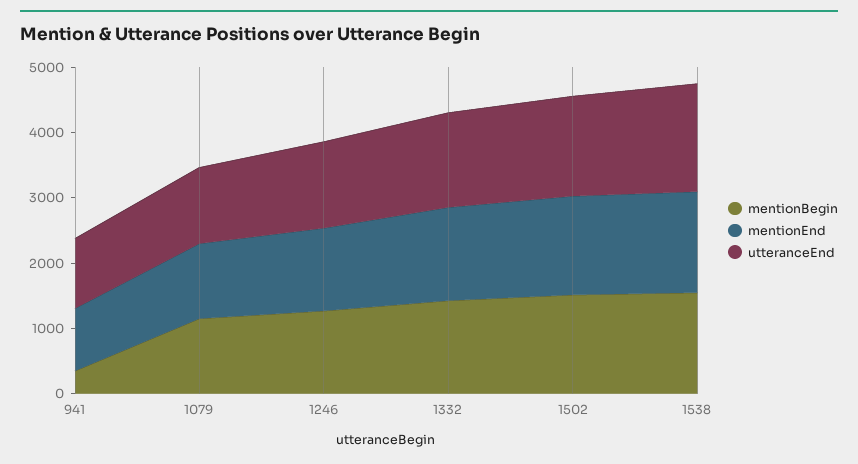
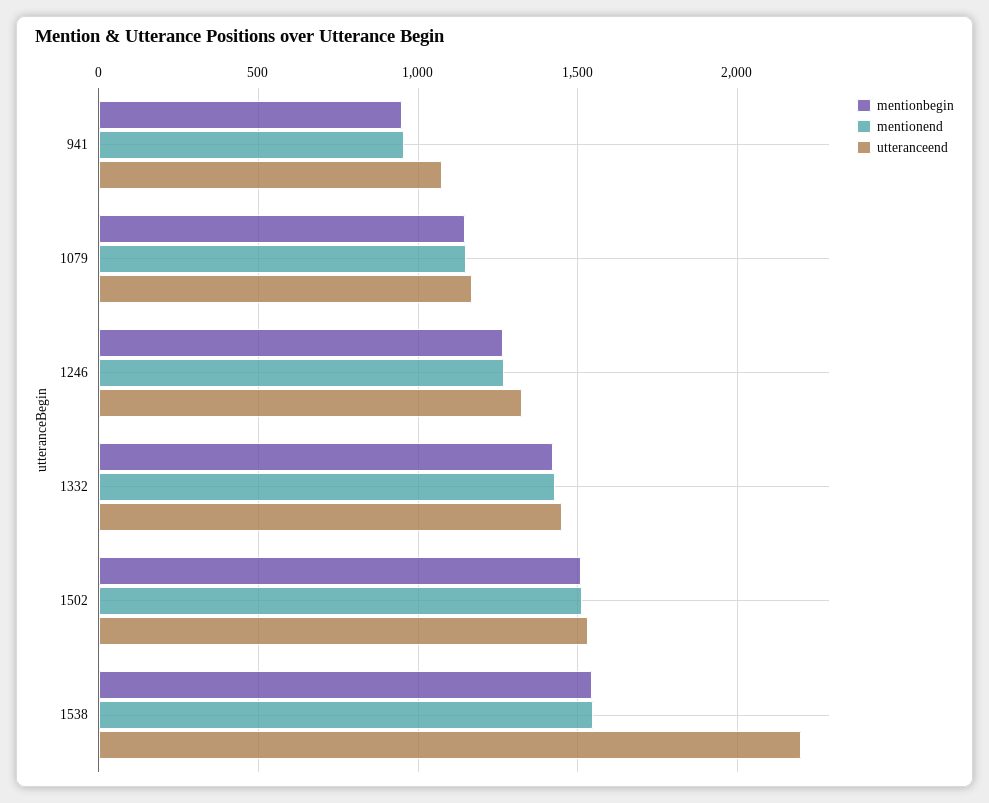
mentionBegin, 941: 400 -> 950
utteranceEnd, 1538: 1600 -> 2200

